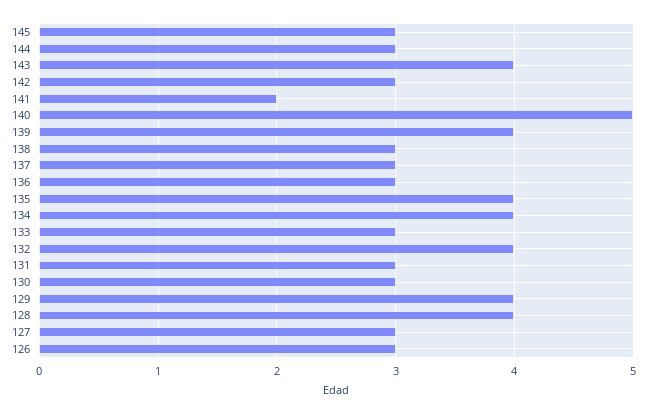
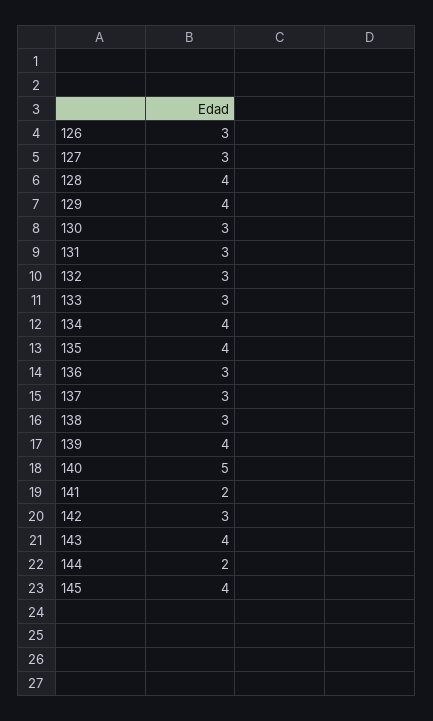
145: 3 -> 4
144: 3 -> 2
132: 4 -> 3

